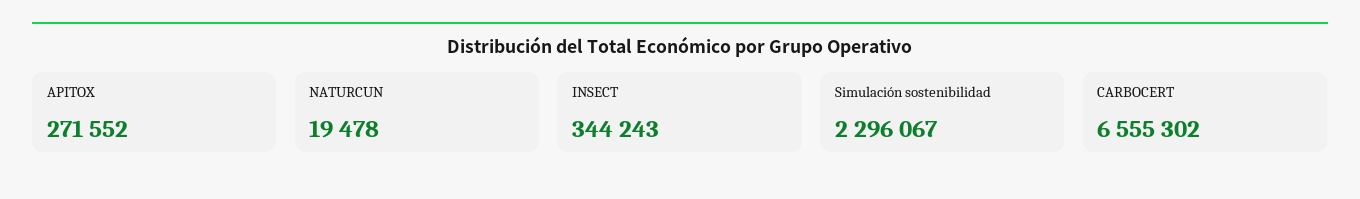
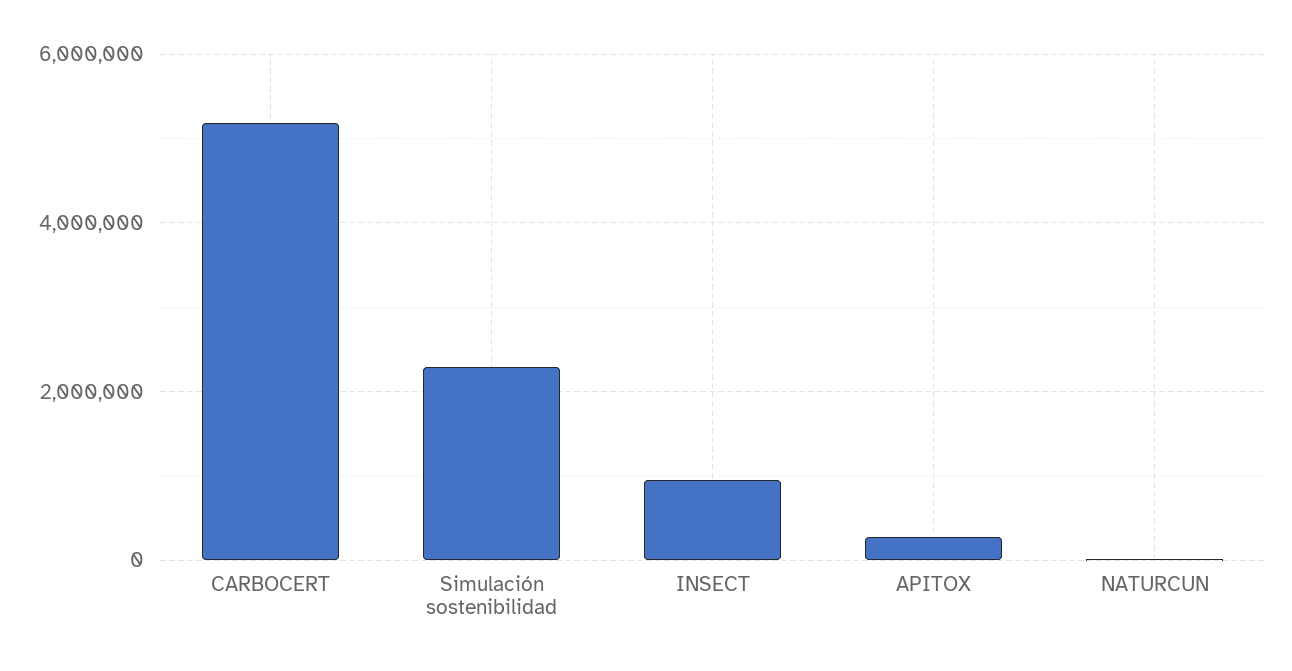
INSECT: 344243 -> 1000000
CARBOCERT: 6555302 -> 5200000

